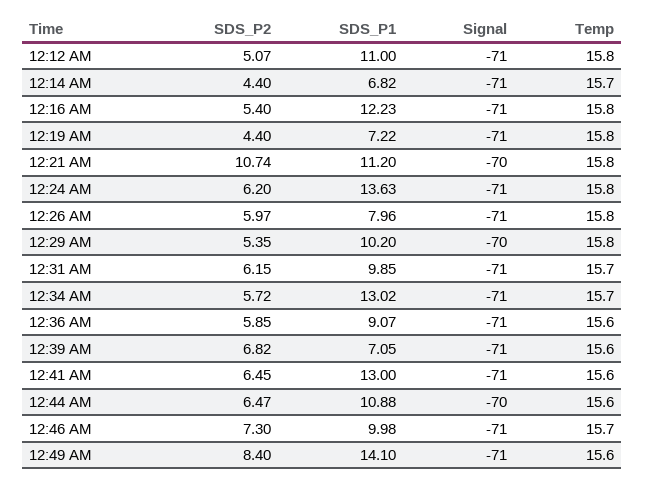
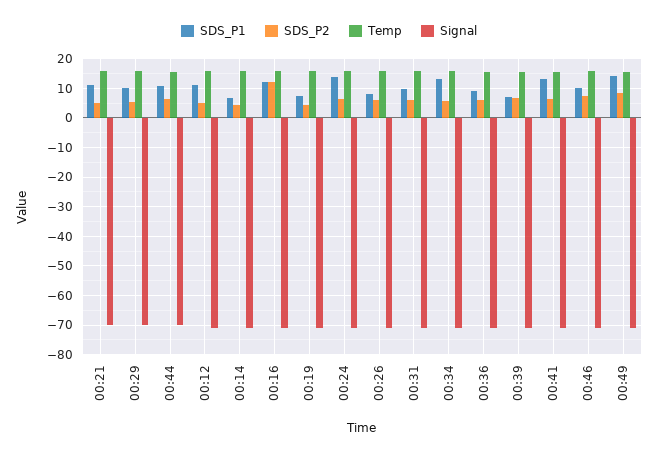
SDS_P2, 12:16 AM: 5.4 -> 12.5
SDS_P2, 12:21 AM: 10.74 -> 5

